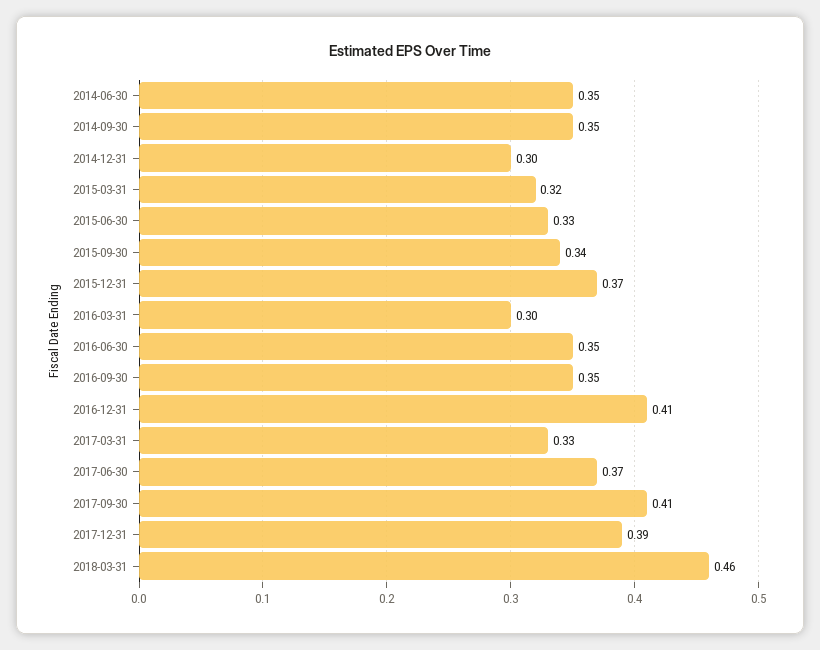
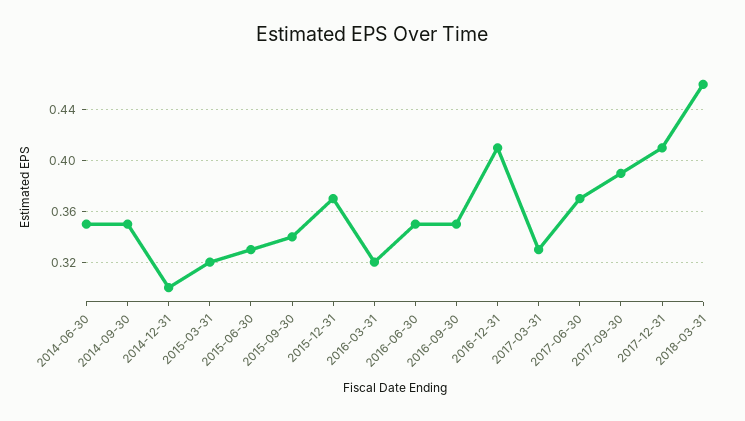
2016-03-31: 0.3 -> 0.32
2017-09-30: 0.41 -> 0.39
2017-12-31: 0.39 -> 0.41

